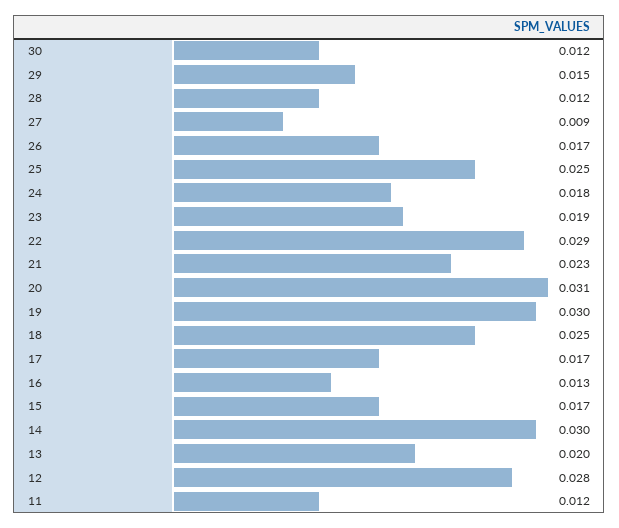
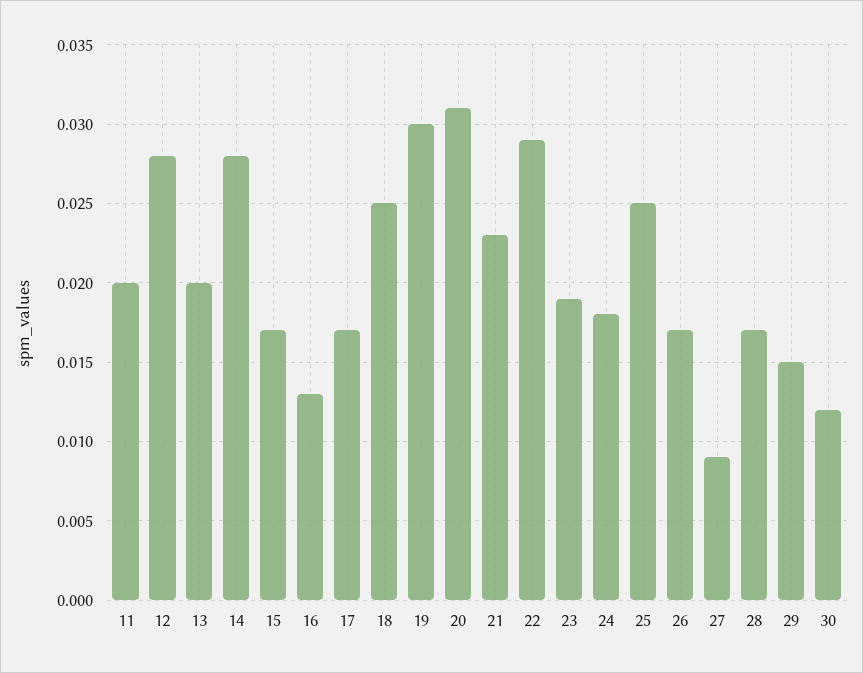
28: 0.012 -> 0.017
14: 0.03 -> 0.028
11: 0.012 -> 0.02

